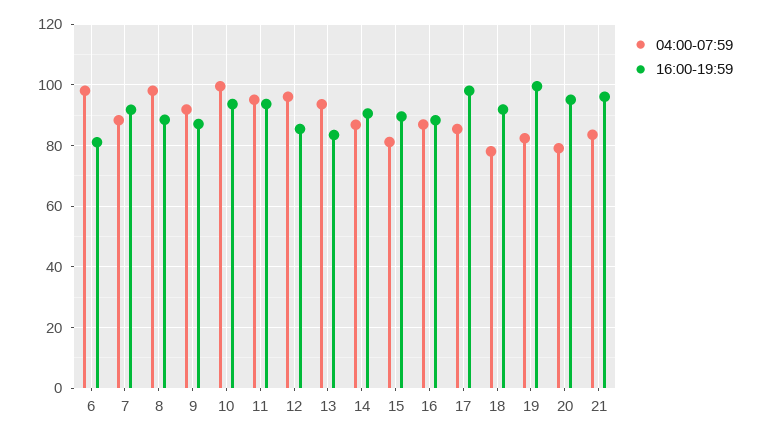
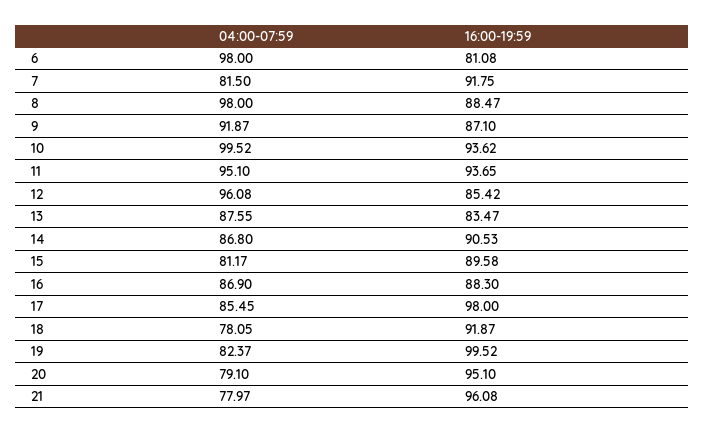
04:00-07:59, 7: 88 -> 81.5
04:00-07:59, 13: 94 -> 87.55
04:00-07:59, 21: 84 -> 77.97

